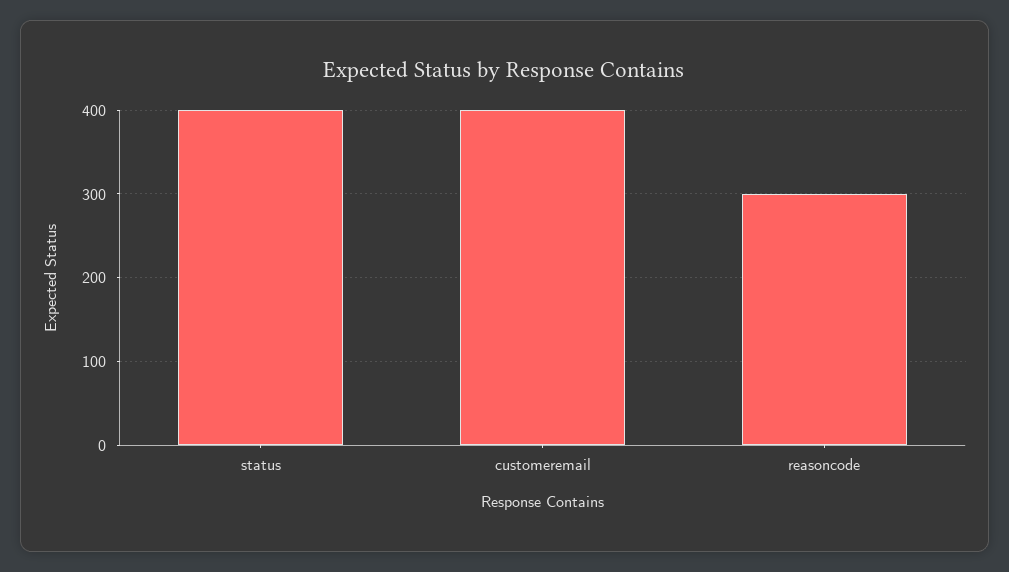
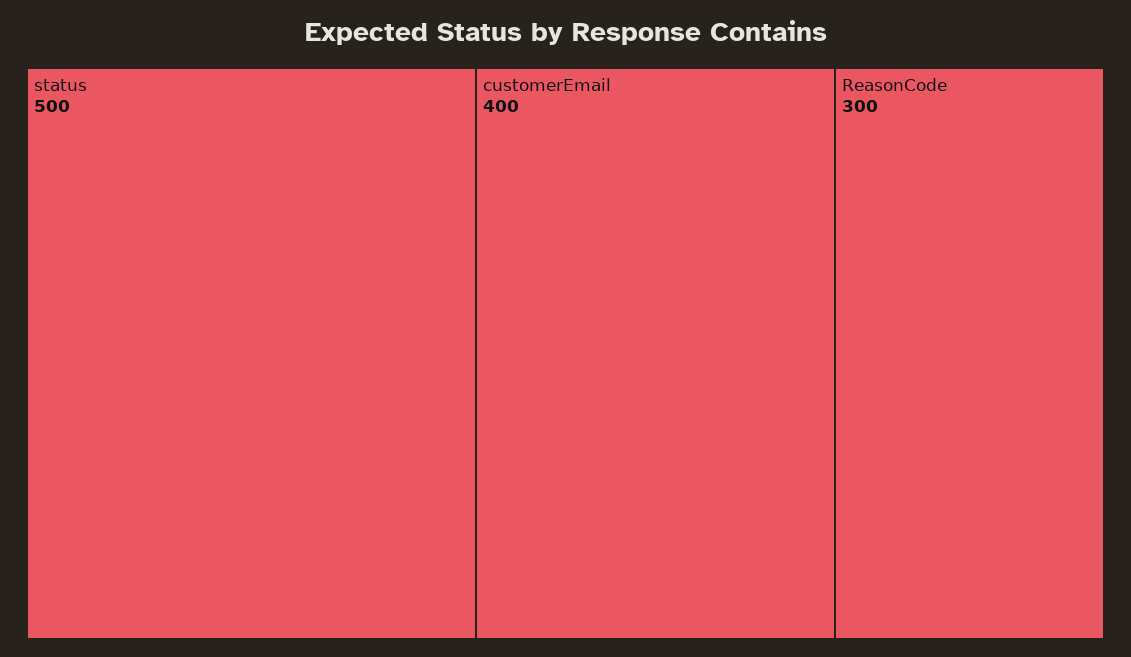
status: 400 -> 500

